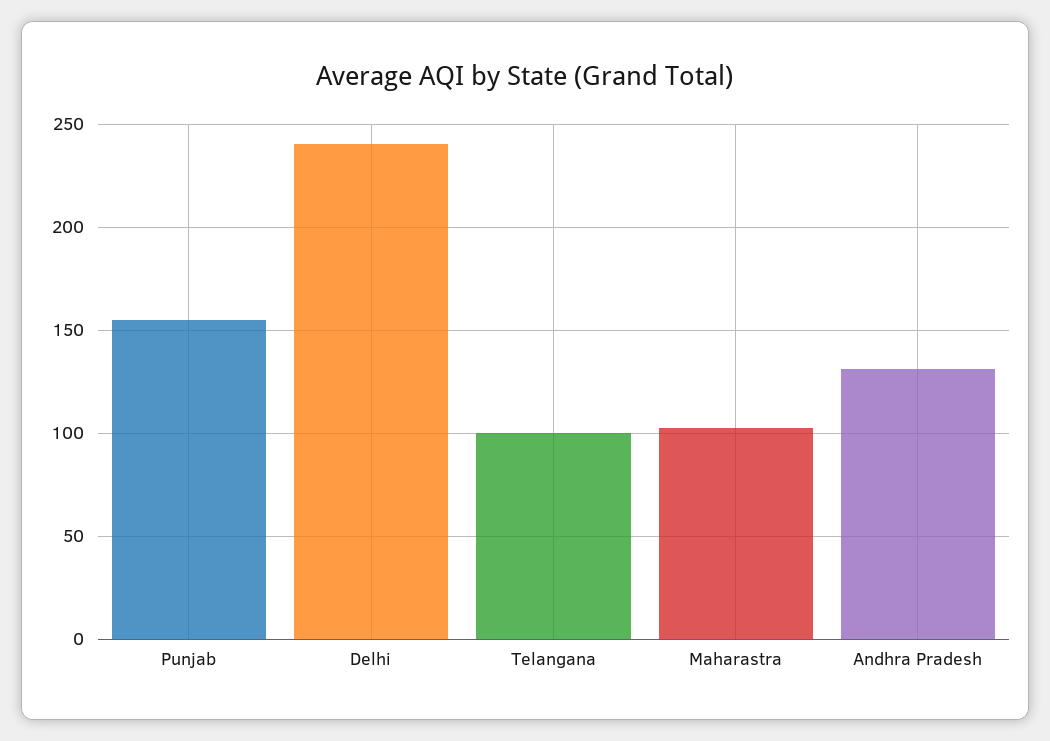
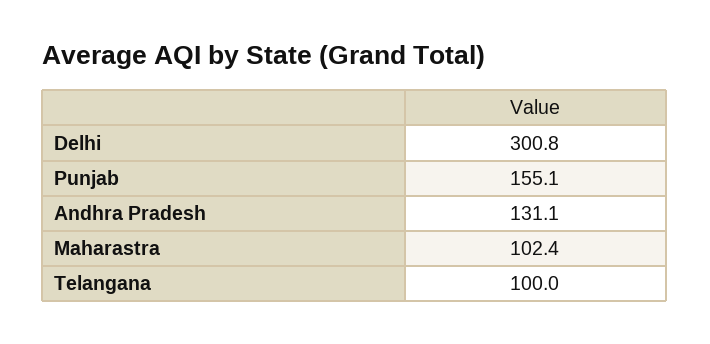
Delhi: 240 -> 300.8

